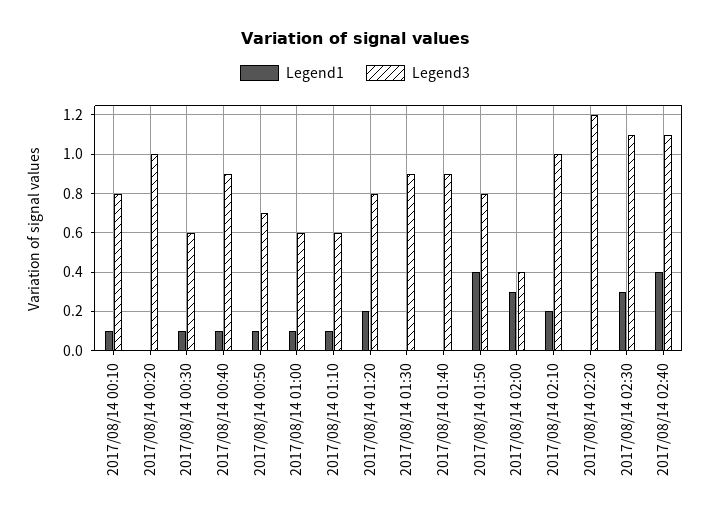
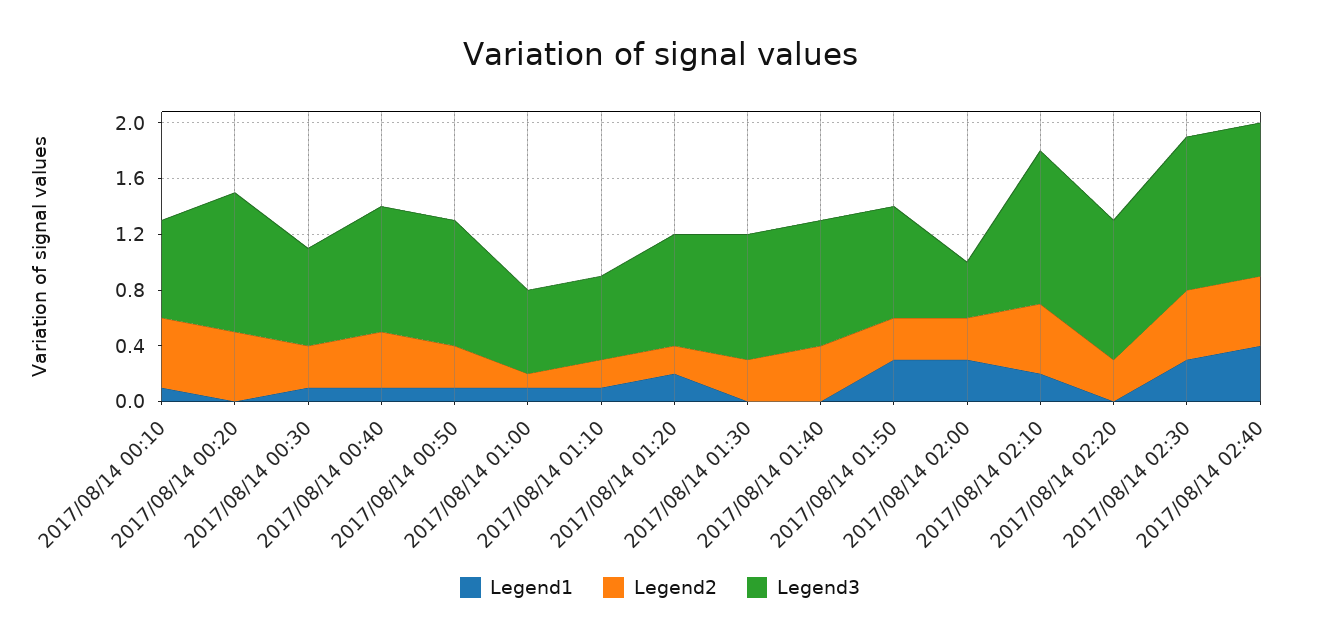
Legend3, 2017/08/14 00:10: 0.8 -> 0.7
Legend3, 2017/08/14 00:30: 0.6 -> 0.7
Legend3, 2017/08/14 00:50: 0.7 -> 0.9
Legend1, 2017/08/14 01:50: 0.4 -> 0.3
Legend3, 2017/08/14 02:10: 1 -> 1.1
Legend3, 2017/08/14 02:20: 1.2 -> 1
Legend2, 2017/08/14 00:10: none -> 0.5
Legend2, 2017/08/14 00:20: none -> 0.5
Legend2, 2017/08/14 00:30: none -> 0.3
Legend2, 2017/08/14 00:40: none -> 0.4
Legend2, 2017/08/14 00:50: none -> 0.3
Legend2, 2017/08/14 01:00: none -> 0.1
Legend2, 2017/08/14 01:10: none -> 0.2
Legend2, 2017/08/14 01:20: none -> 0.2
Legend2, 2017/08/14 01:30: none -> 0.3
Legend2, 2017/08/14 01:40: none -> 0.4
Legend2, 2017/08/14 01:50: none -> 0.3
Legend2, 2017/08/14 02:00: none -> 0.3
Legend2, 2017/08/14 02:10: none -> 0.5
Legend2, 2017/08/14 02:20: none -> 0.3
Legend2, 2017/08/14 02:30: none -> 0.5
Legend2, 2017/08/14 02:40: none -> 0.5

